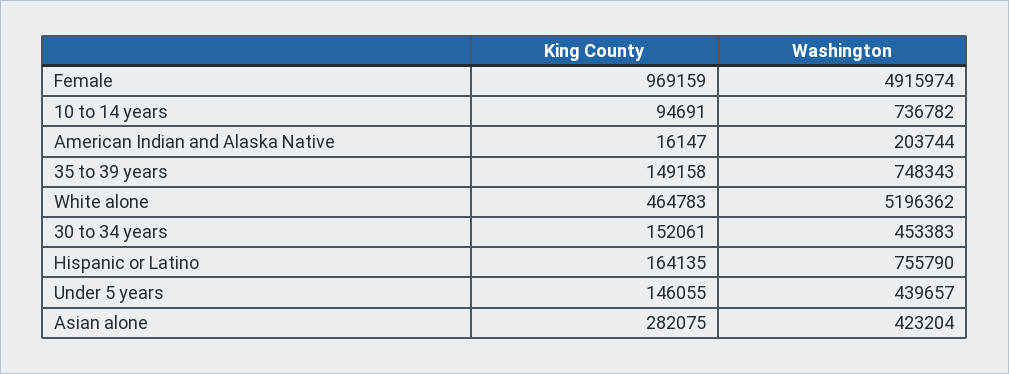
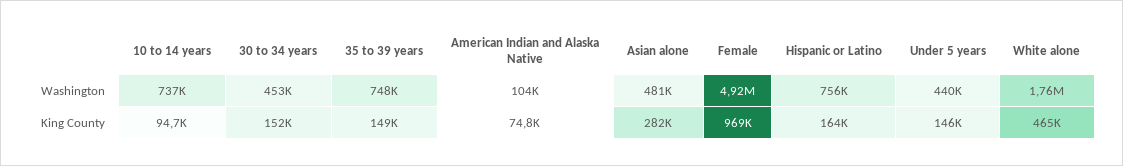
King County, American Indian and Alaska Native: 16147 -> 74800
Washington, American Indian and Alaska Native: 203744 -> 104000
Washington, White alone: 5196362 -> 1760000
Washington, Asian alone: 423204 -> 481000

